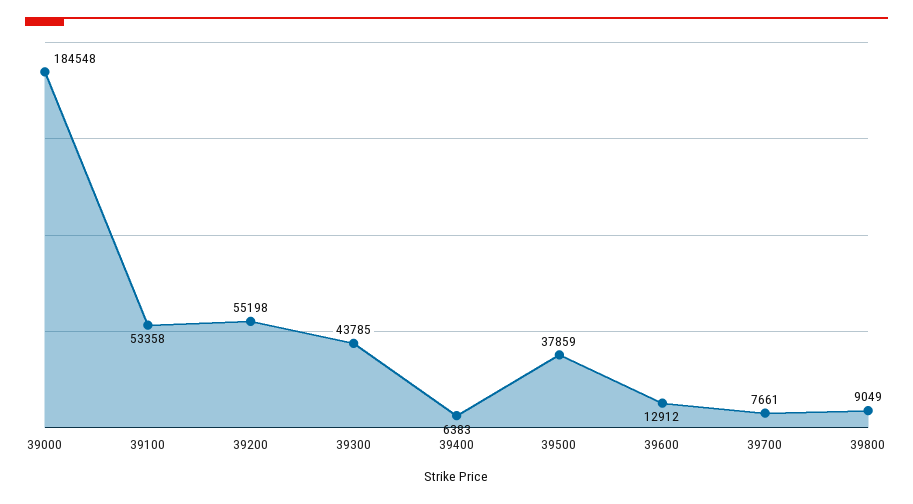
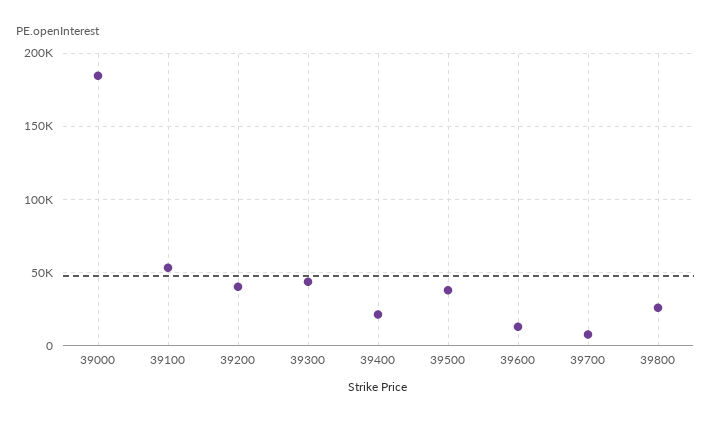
39200: 55198 -> 40000
39400: 6383 -> 20000
39800: 9049 -> 25000

